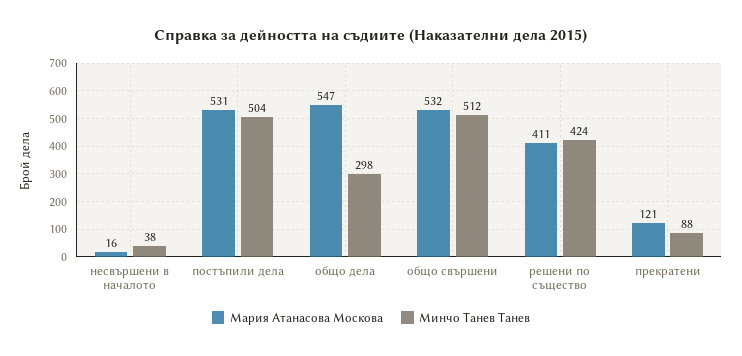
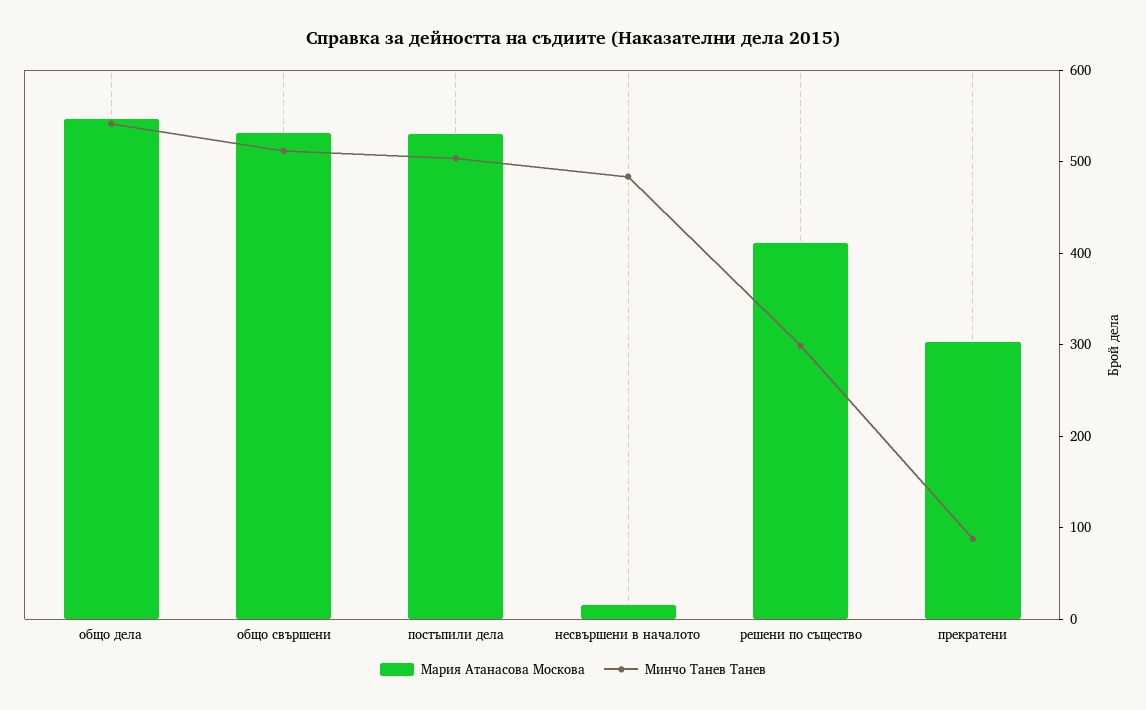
Минчо Танев Танев, несвършени в началото: 38 -> 480
Минчо Танев Танев, общо дела: 298 -> 540
Минчо Танев Танев, решени по същество: 424 -> 300
Мария Атанасова Москова, прекратени: 121 -> 300

